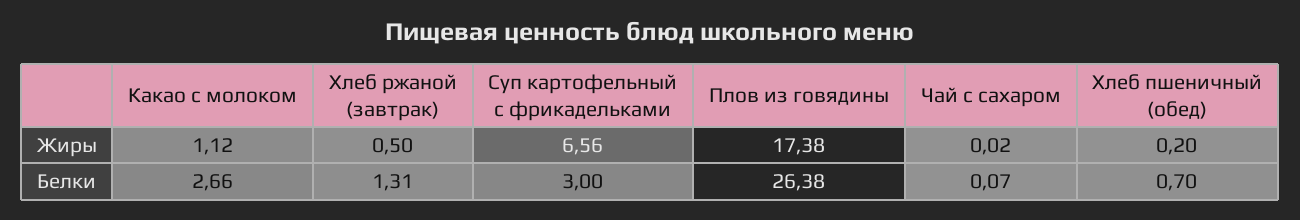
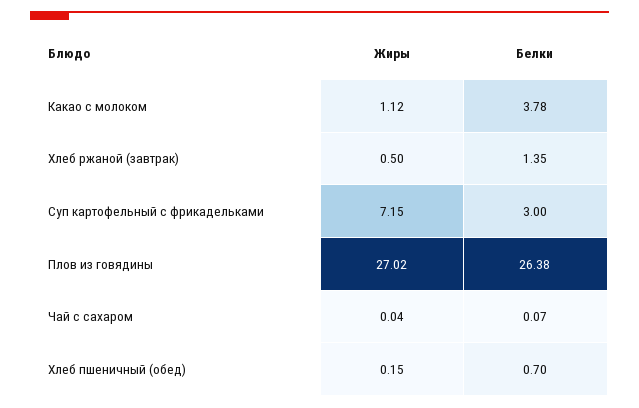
Суп картофельный с фрикадельками, Жиры: 6.56 -> 7.15
Плов из говядины, Жиры: 17.38 -> 27.02
Чай с сахаром, Жиры: 0.02 -> 0.04
Хлеб пшеничный (обед), Жиры: 0.2 -> 0.15
Какао с молоком, Белки: 2.66 -> 3.78
Хлеб ржаной (завтрак), Белки: 1.31 -> 1.35

